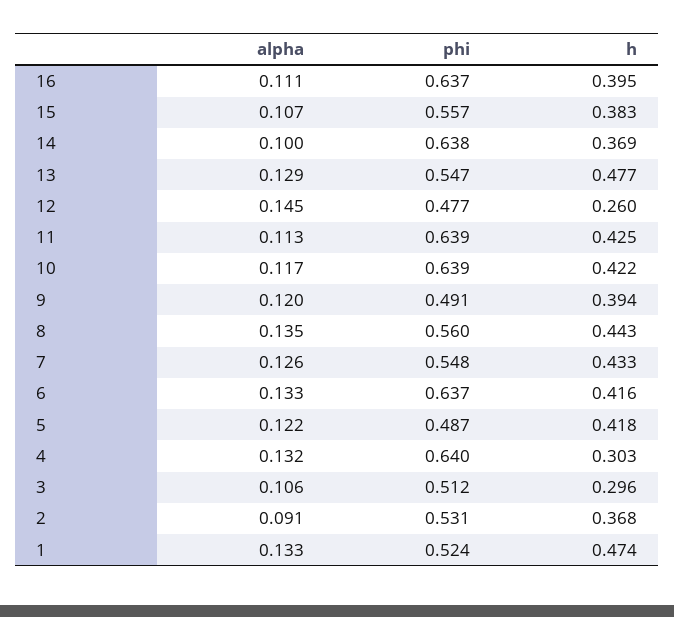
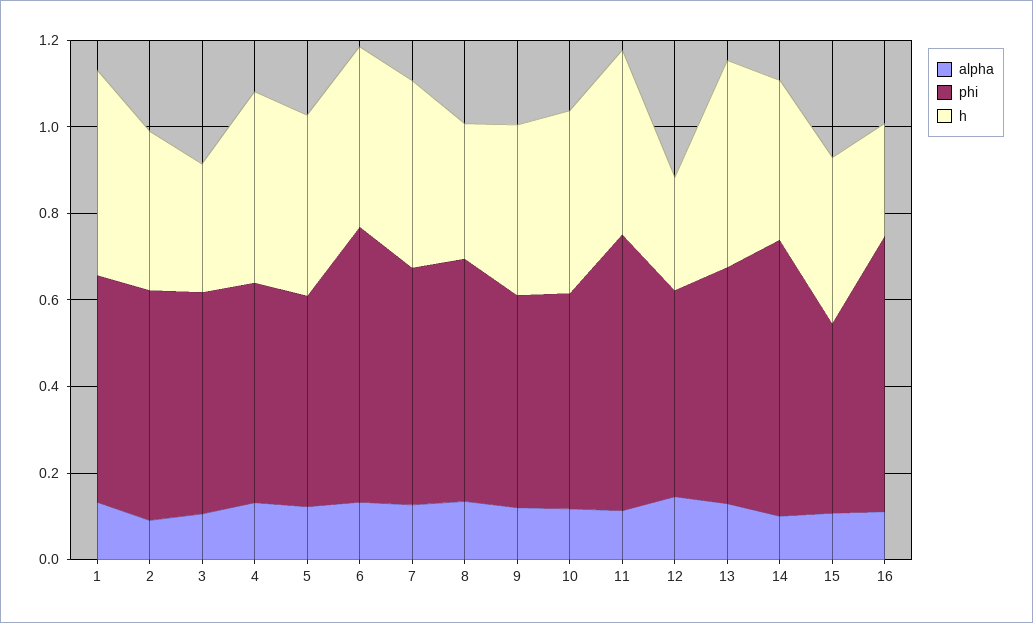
h, 16: 0.395 -> 0.25
phi, 15: 0.557 -> 0.45
phi, 10: 0.639 -> 0.5
h, 8: 0.443 -> 0.3
phi, 4: 0.64 -> 0.5
h, 4: 0.303 -> 0.45

